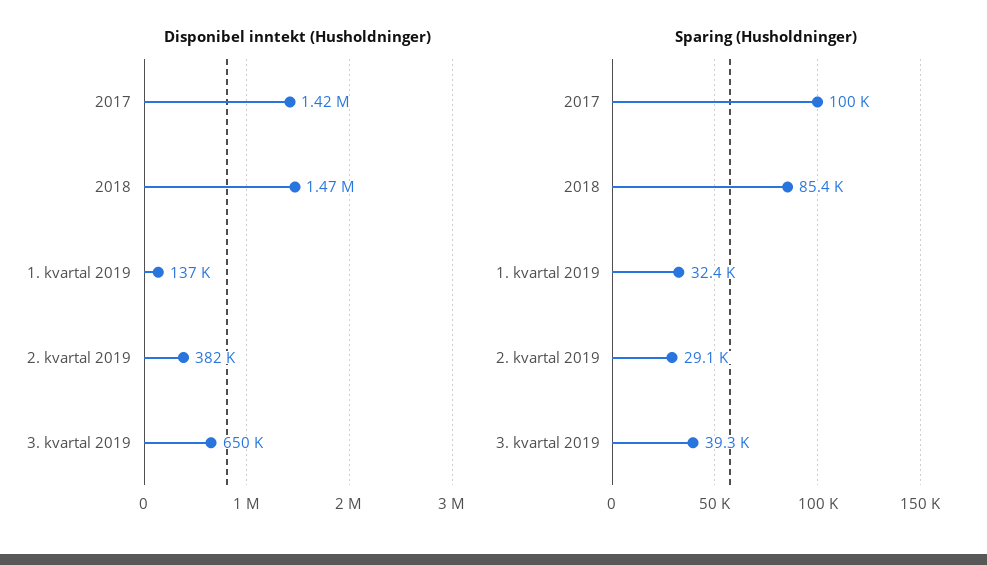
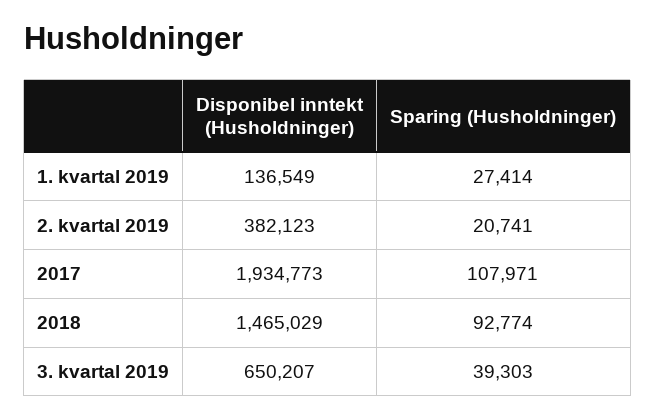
Disponibel inntekt (Husholdninger), 2017: 1420000 -> 1934773
Sparing (Husholdninger), 2017: 100000 -> 107971
Sparing (Husholdninger), 2018: 85400 -> 92774
Sparing (Husholdninger), 1. kvartal 2019: 32400 -> 27414
Sparing (Husholdninger), 2. kvartal 2019: 29100 -> 20741

